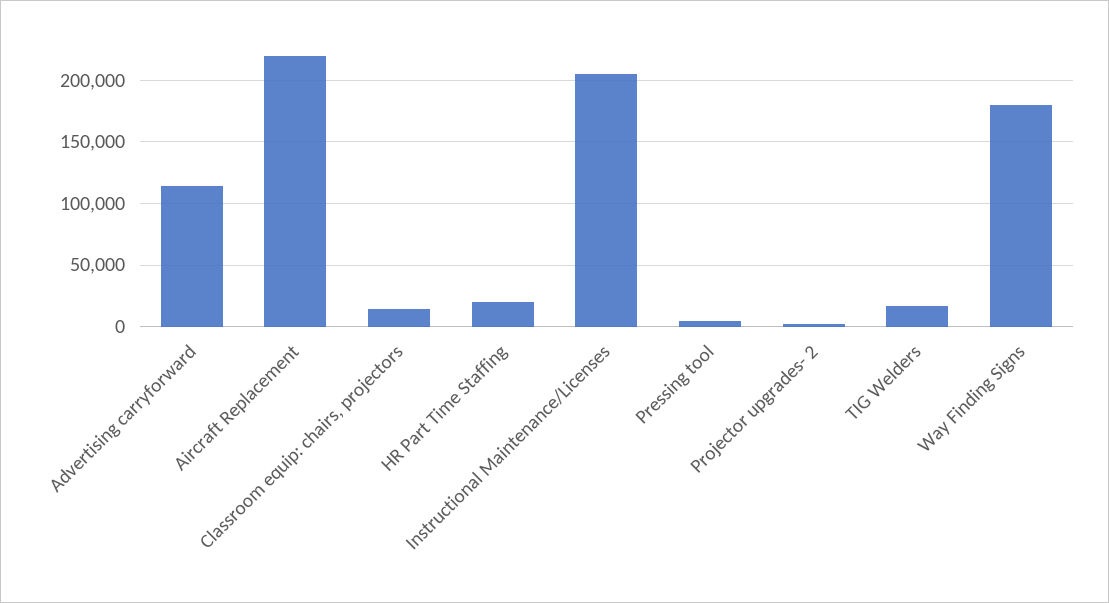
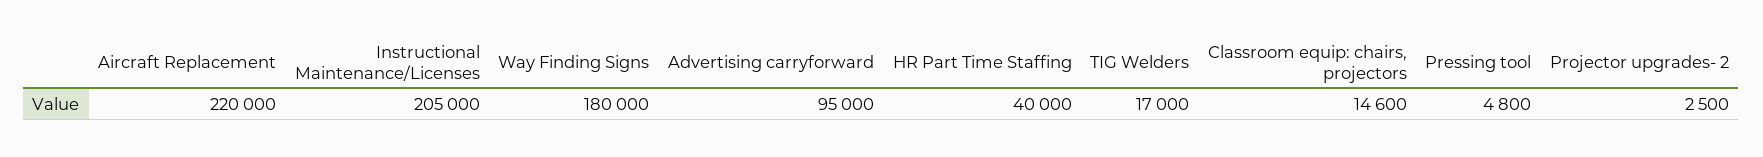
Advertising carryforward: 115000 -> 95000
HR Part Time Staffing: 20000 -> 40000

